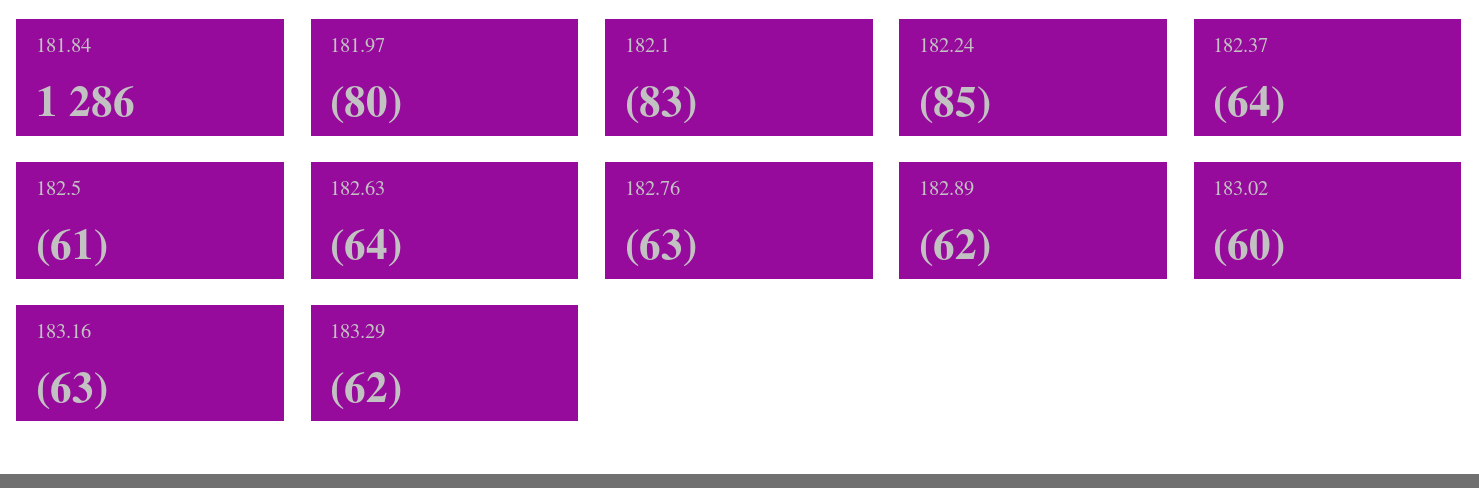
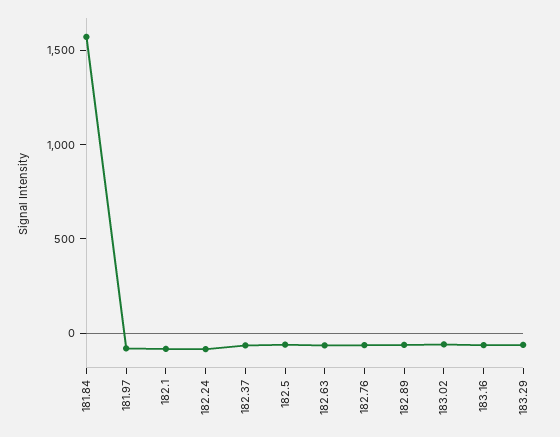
181.84: 1286 -> 1600

